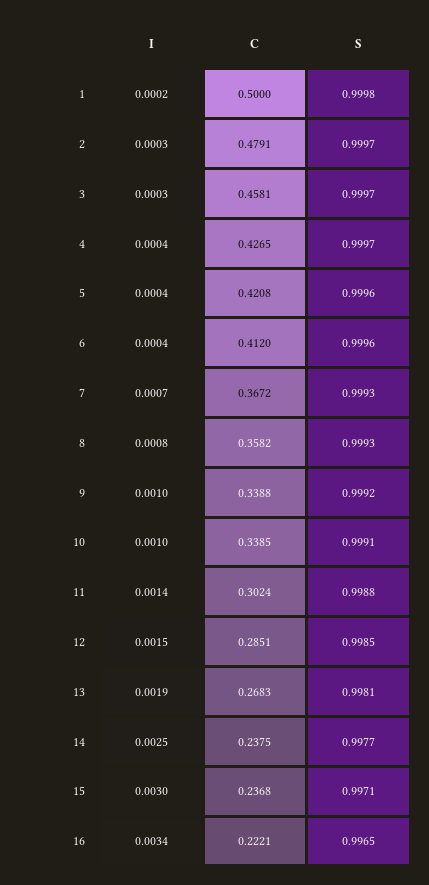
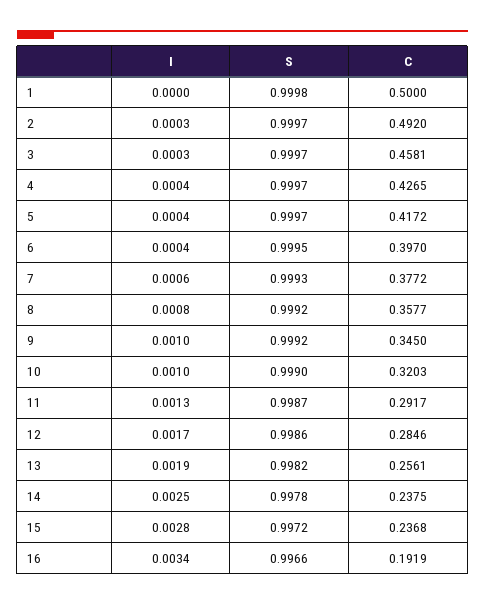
I, 1: 0.0002 -> 0
C, 2: 0.4791 -> 0.492
C, 5: 0.4208 -> 0.4172
S, 5: 0.9996 -> 0.9997
C, 6: 0.412 -> 0.397
S, 6: 0.9996 -> 0.9995
I, 7: 0.0007 -> 0.0006
C, 7: 0.3672 -> 0.3772
C, 8: 0.3582 -> 0.3577
S, 8: 0.9993 -> 0.9992
C, 9: 0.3388 -> 0.345
C, 10: 0.3385 -> 0.3203
S, 10: 0.9991 -> 0.999
I, 11: 0.0014 -> 0.0013
C, 11: 0.3024 -> 0.2917
S, 11: 0.9988 -> 0.9987
I, 12: 0.0015 -> 0.0017
C, 12: 0.2851 -> 0.2846
S, 12: 0.9985 -> 0.9986
C, 13: 0.2683 -> 0.2561
S, 13: 0.9981 -> 0.9982
S, 14: 0.9977 -> 0.9978
I, 15: 0.003 -> 0.0028
S, 15: 0.9971 -> 0.9972
C, 16: 0.2221 -> 0.1919
S, 16: 0.9965 -> 0.9966

